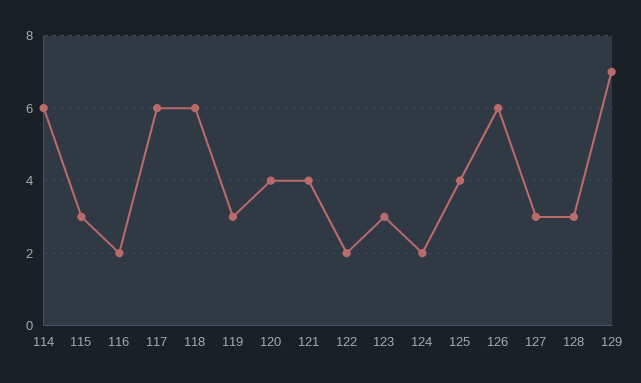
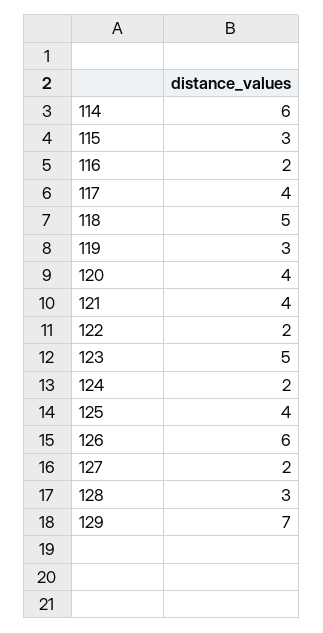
117: 6 -> 4
118: 6 -> 5
123: 3 -> 5
127: 3 -> 2

